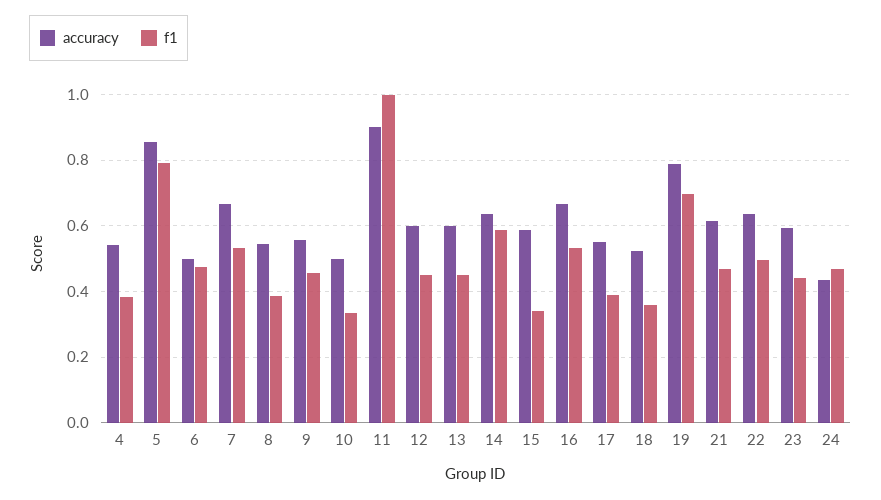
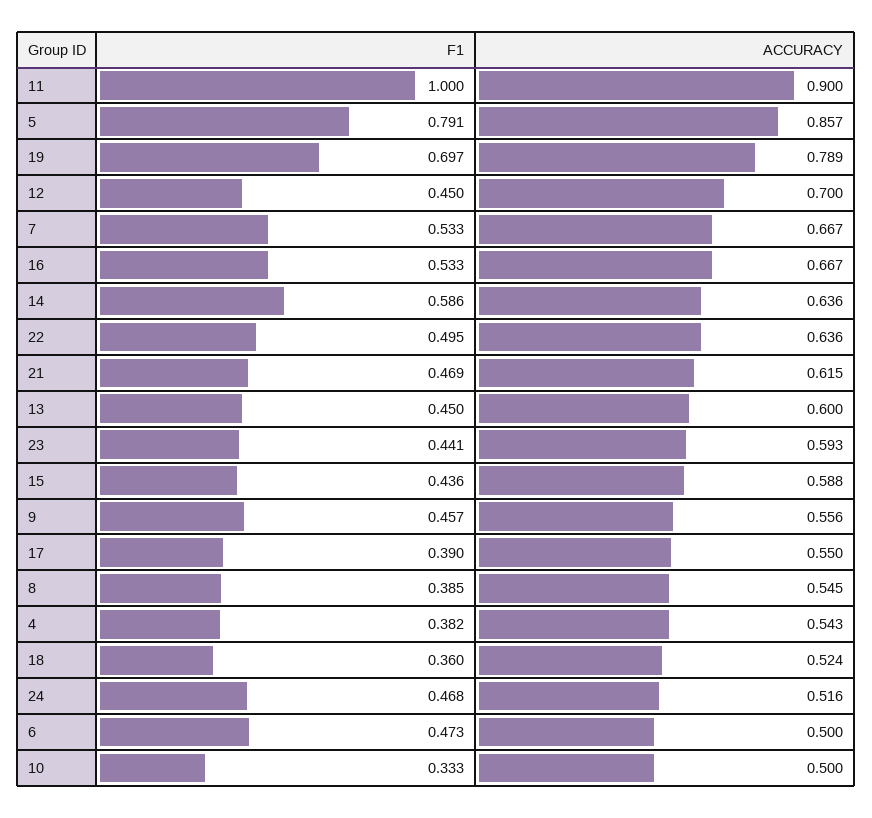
accuracy, 12: 0.6 -> 0.7
f1, 15: 0.34 -> 0.436
accuracy, 24: 0.44 -> 0.516

